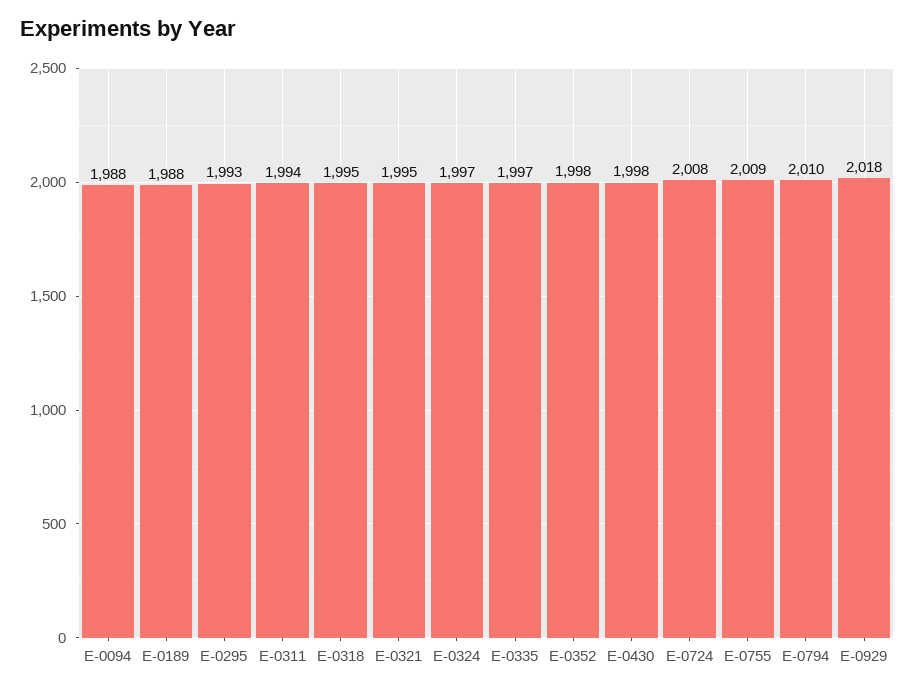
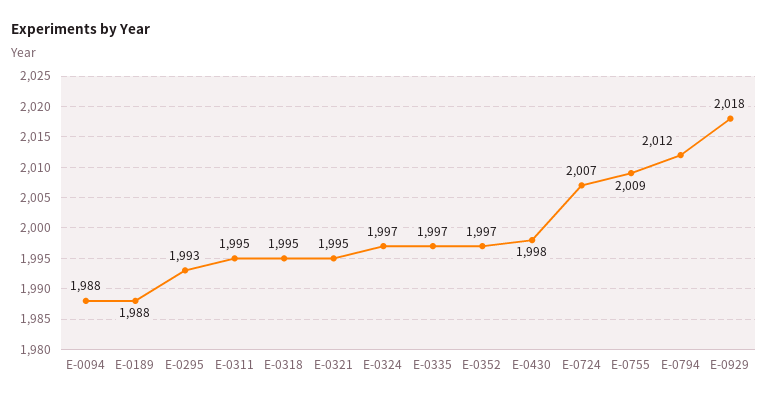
E-0311: 1994 -> 1995
E-0352: 1998 -> 1997
E-0724: 2008 -> 2007
E-0794: 2010 -> 2012

